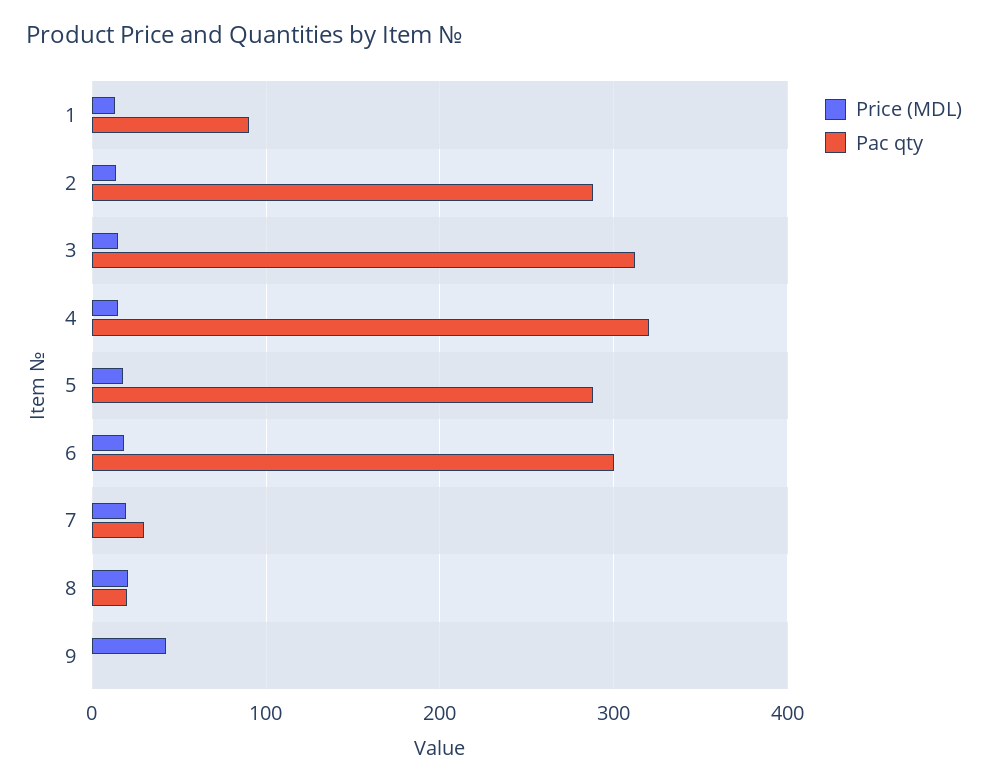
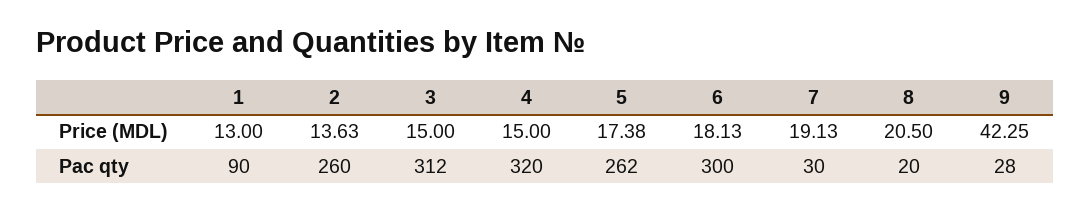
Pac qty, 2: 290 -> 260
Pac qty, 5: 290 -> 262
Pac qty, 9: 0 -> 28

